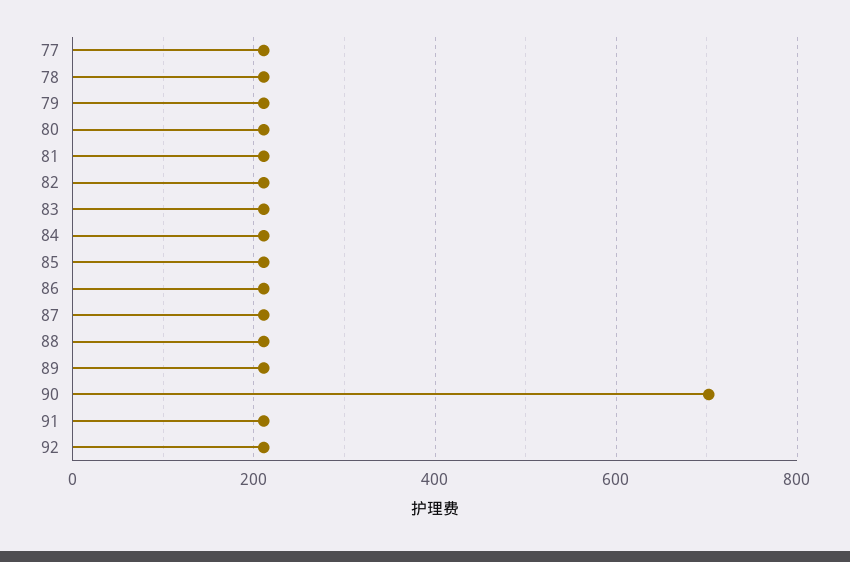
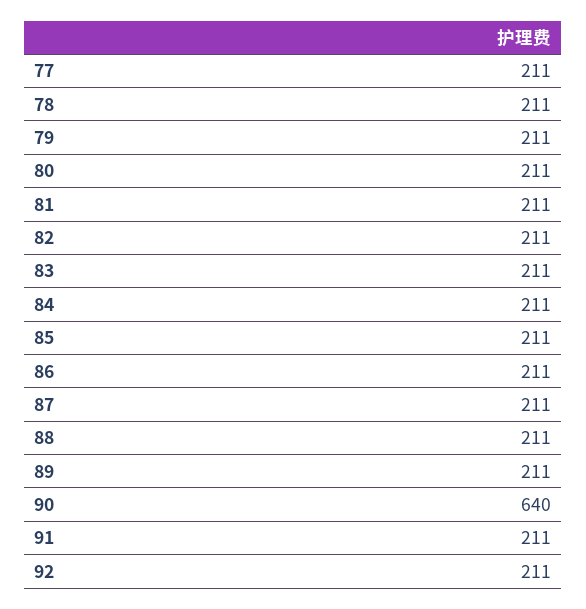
90: 700 -> 640

